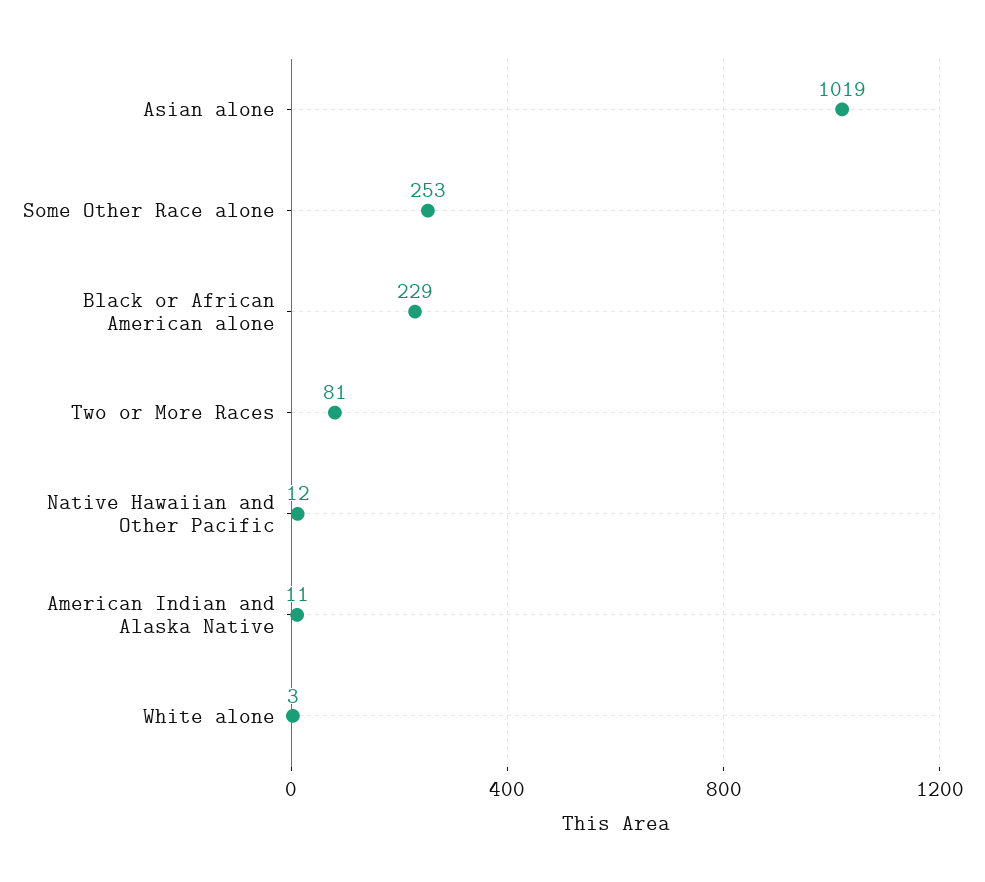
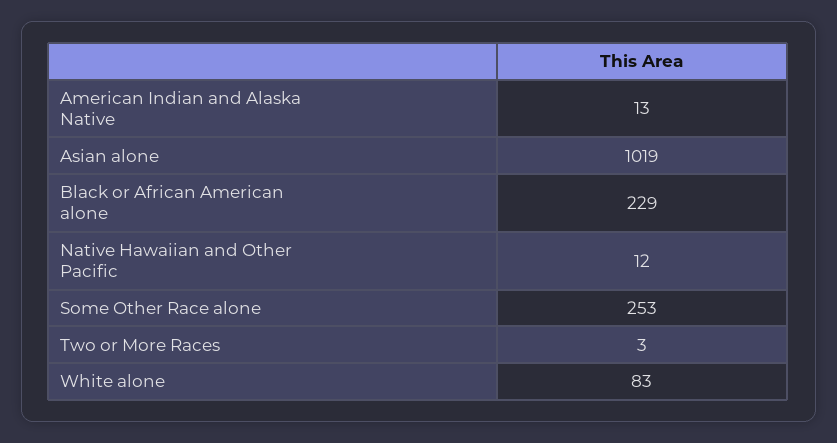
Two or More Races: 81 -> 3
American Indian and Alaska Native: 11 -> 13
White alone: 3 -> 83

